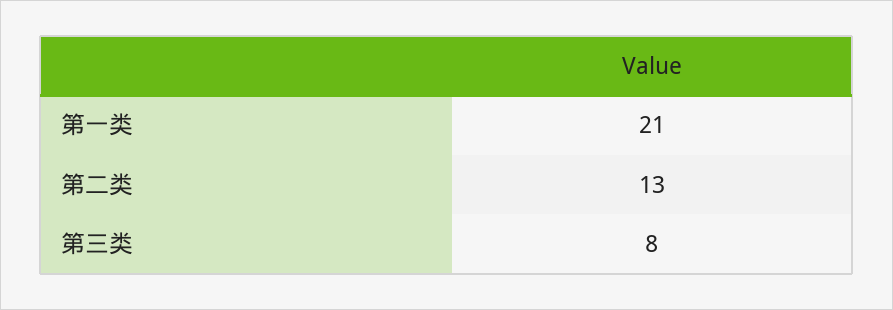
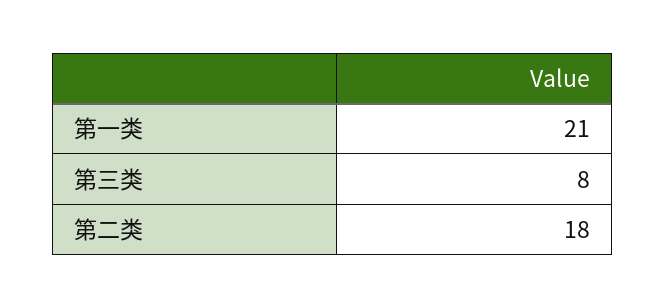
第二类: 13 -> 18

